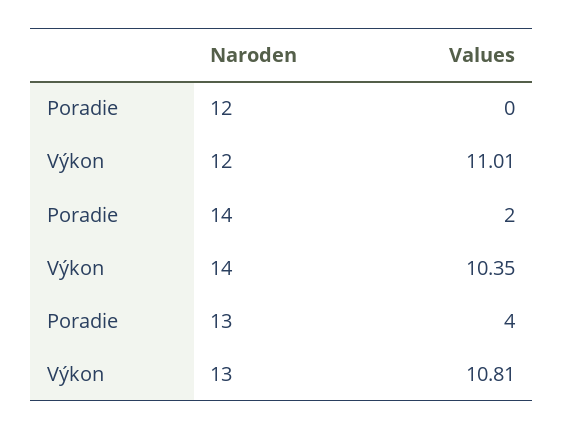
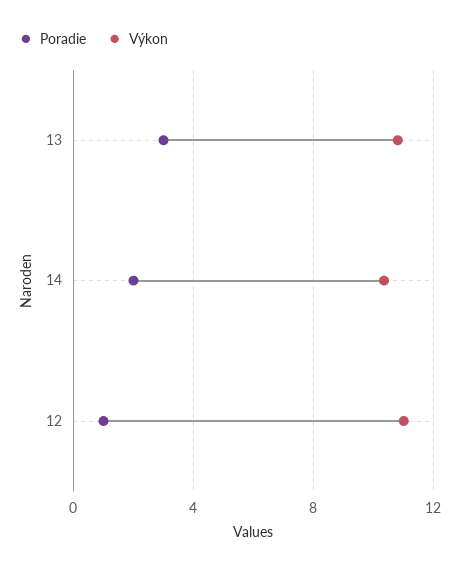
Poradie, 12: 0 -> 1
Poradie, 13: 4 -> 3

